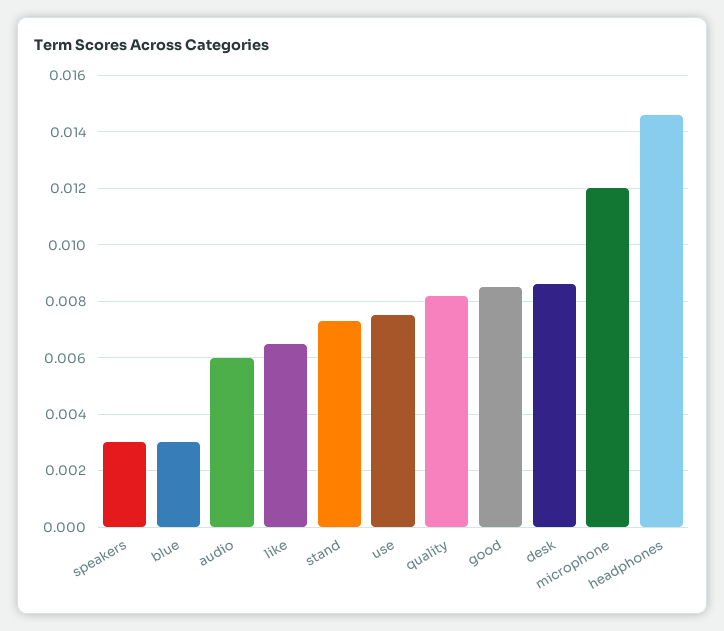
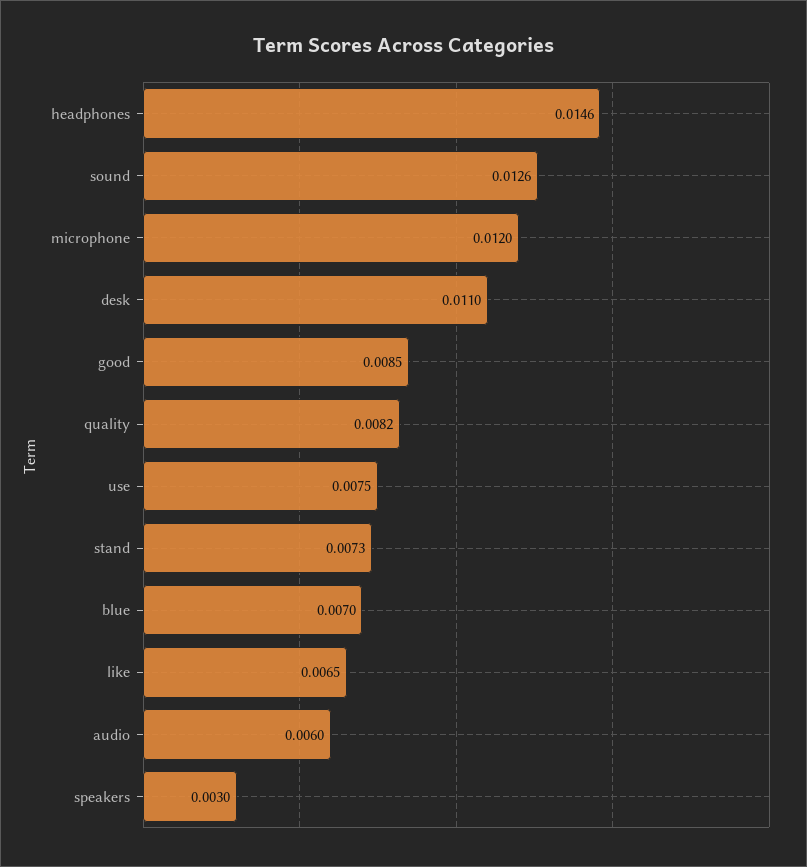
blue: 0.003 -> 0.007
desk: 0.0085 -> 0.011
sound: none -> 0.0126

